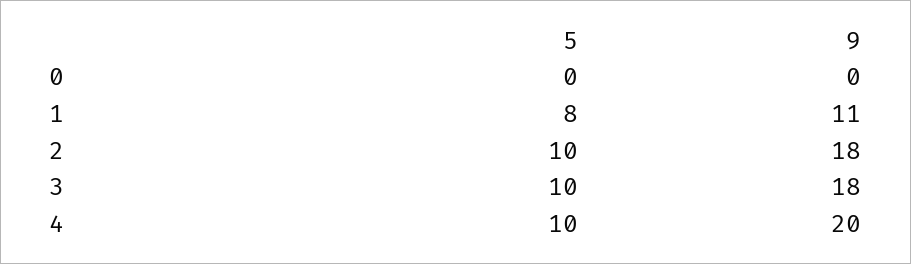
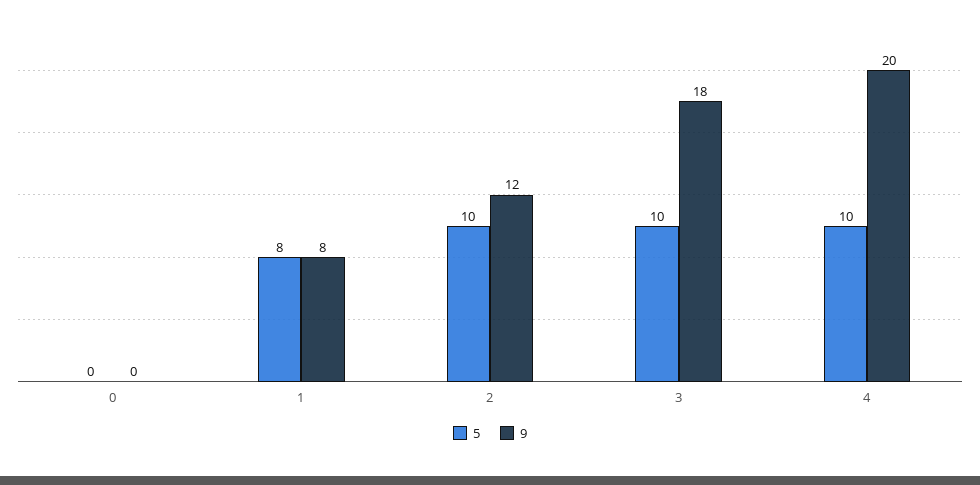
9, 1: 11 -> 8
9, 2: 18 -> 12

